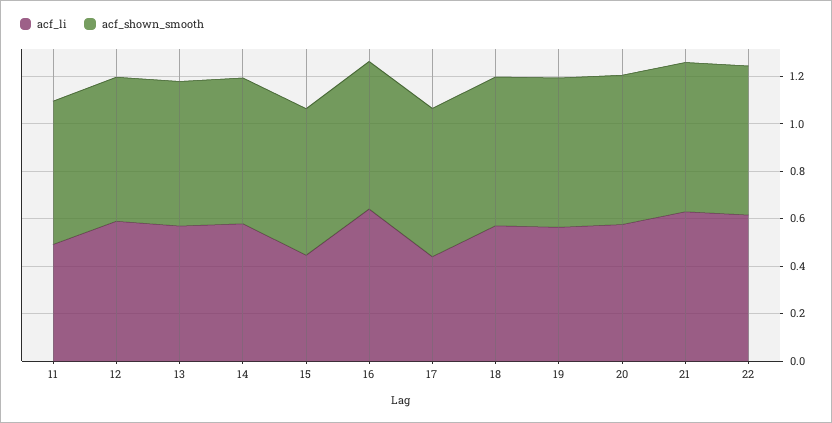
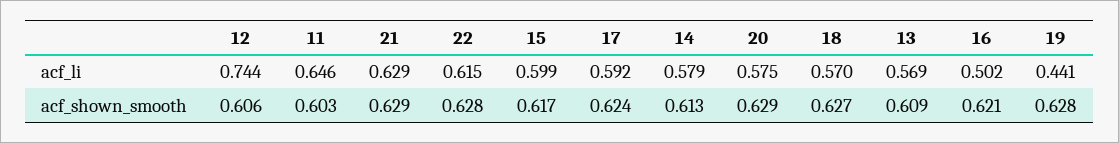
acf_li, 11: 0.5 -> 0.646
acf_li, 12: 0.6 -> 0.744
acf_li, 15: 0.45 -> 0.599
acf_li, 16: 0.65 -> 0.502
acf_li, 17: 0.45 -> 0.592
acf_li, 19: 0.55 -> 0.441

